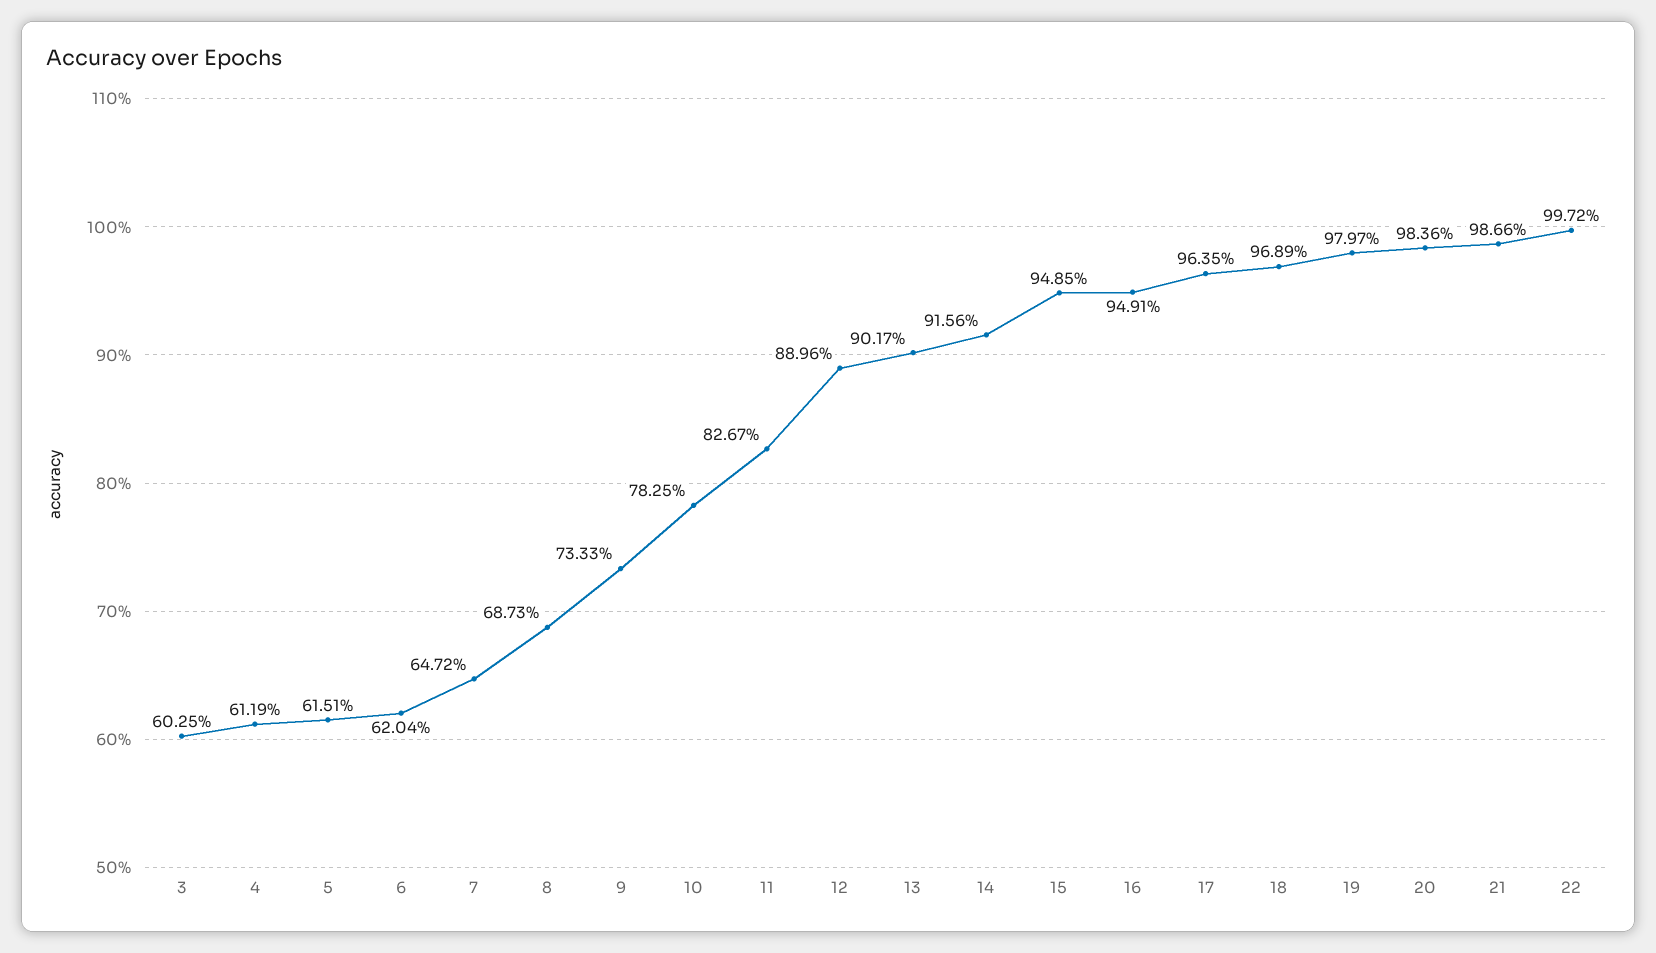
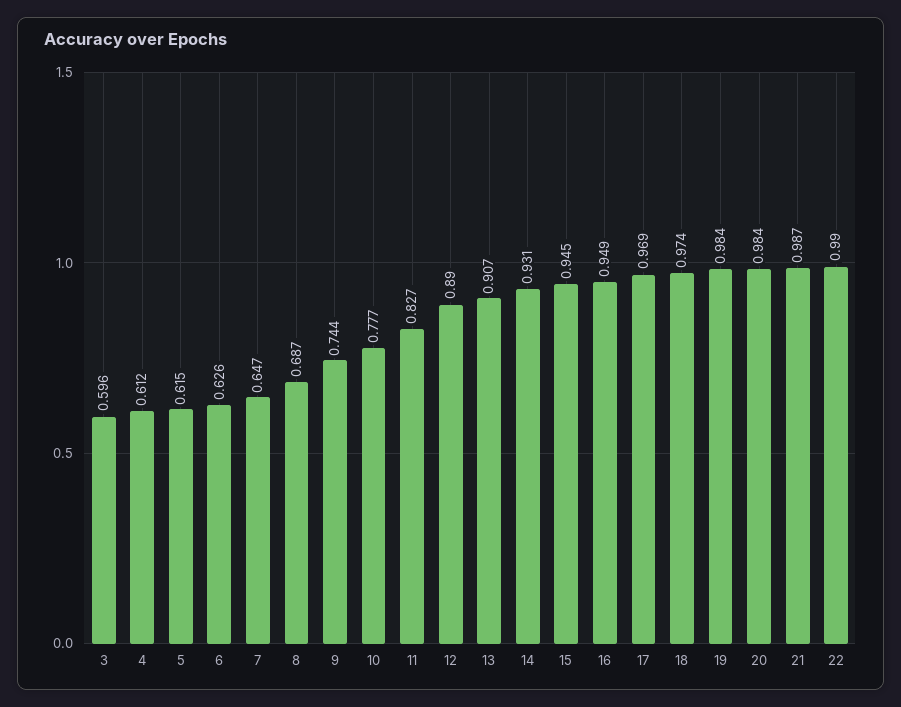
3: 0.6025 -> 0.596
6: 0.6204 -> 0.626
9: 0.7333 -> 0.744
10: 0.7825 -> 0.777
13: 0.9017 -> 0.907
14: 0.9156 -> 0.931
15: 0.9485 -> 0.945
17: 0.9635 -> 0.969
18: 0.9689 -> 0.974
19: 0.9797 -> 0.984
22: 0.9972 -> 0.99

